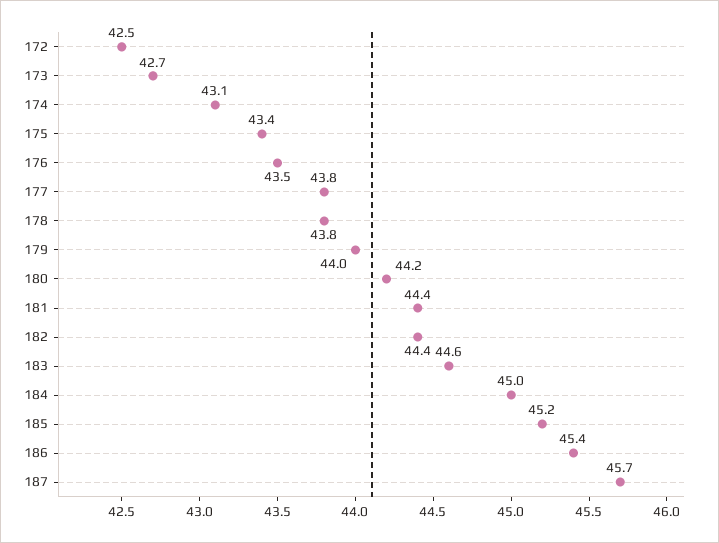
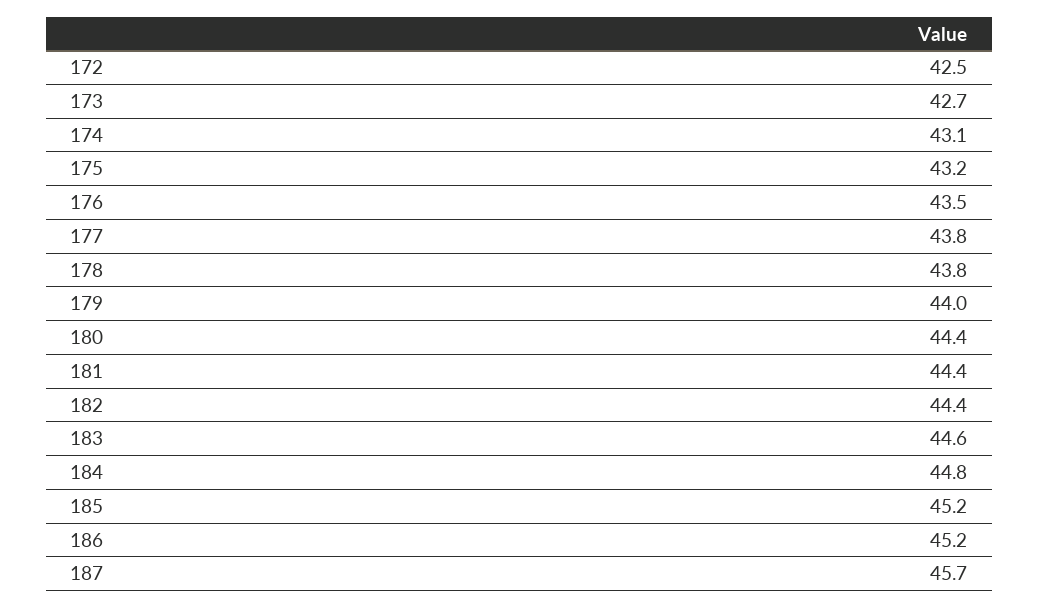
175: 43.4 -> 43.2
180: 44.2 -> 44.4
184: 45 -> 44.8
186: 45.4 -> 45.2

